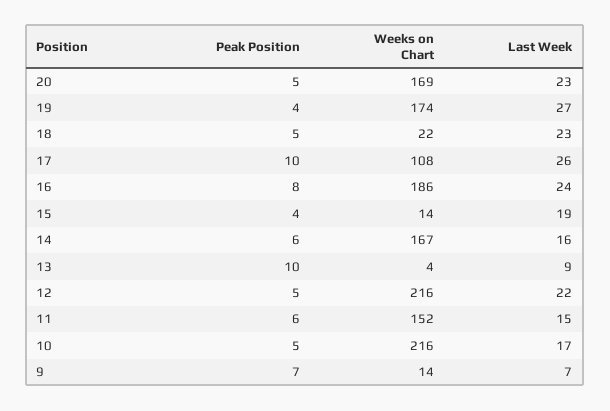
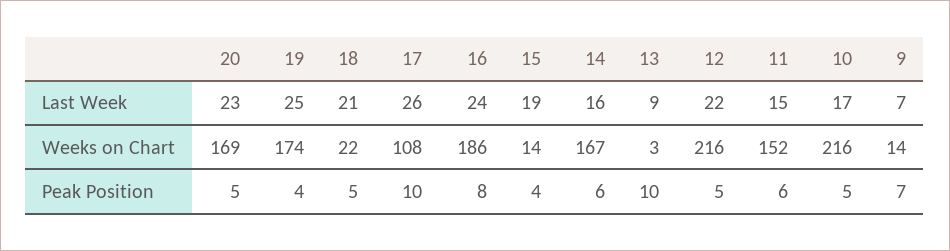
Last Week, 19: 27 -> 25
Last Week, 18: 23 -> 21
Weeks on Chart, 13: 4 -> 3

